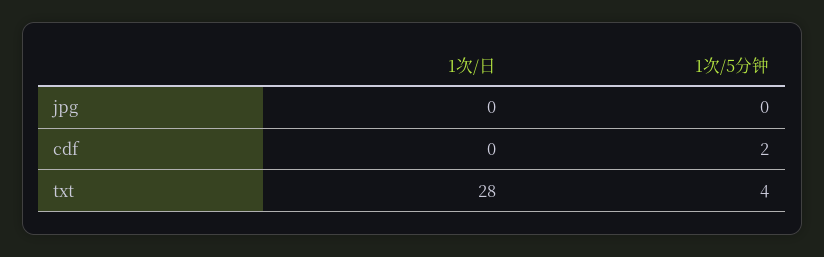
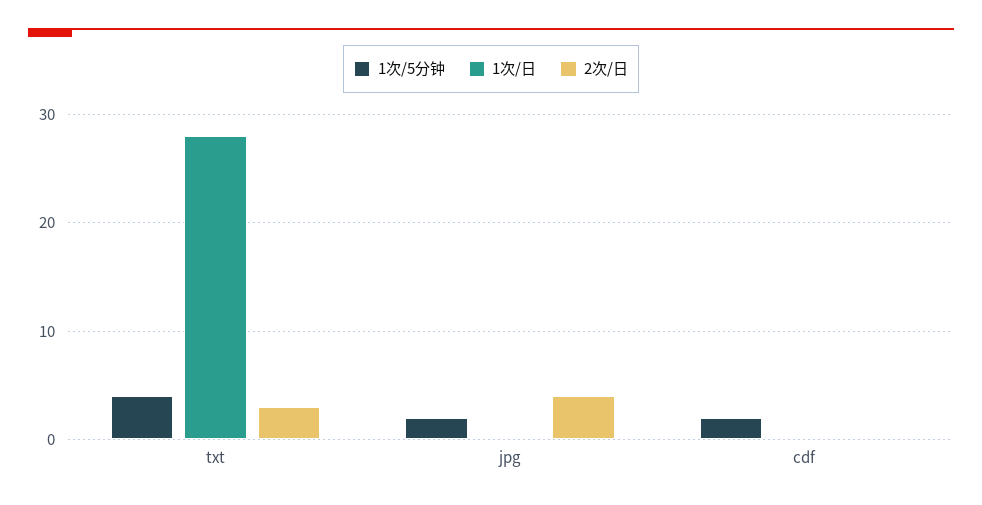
1次/5分钟, jpg: 0 -> 2
2次/日, txt: none -> 3
2次/日, jpg: none -> 4
2次/日, cdf: none -> 0

